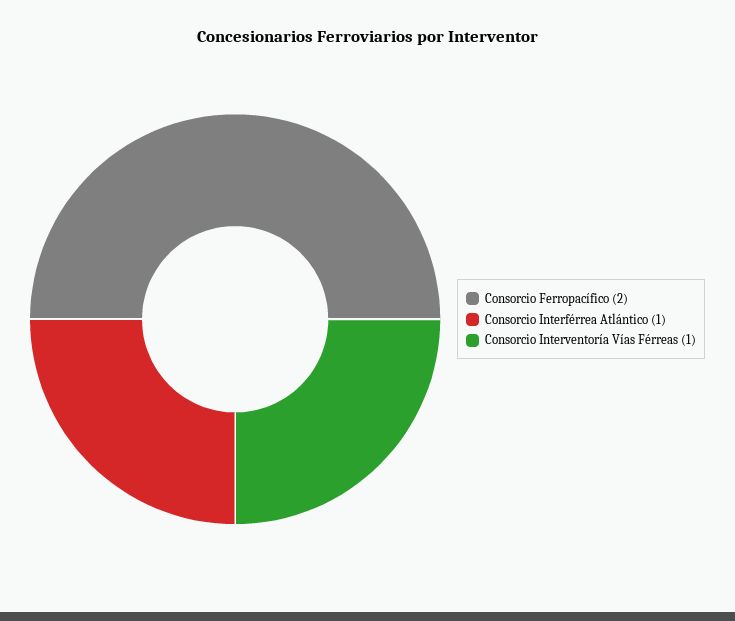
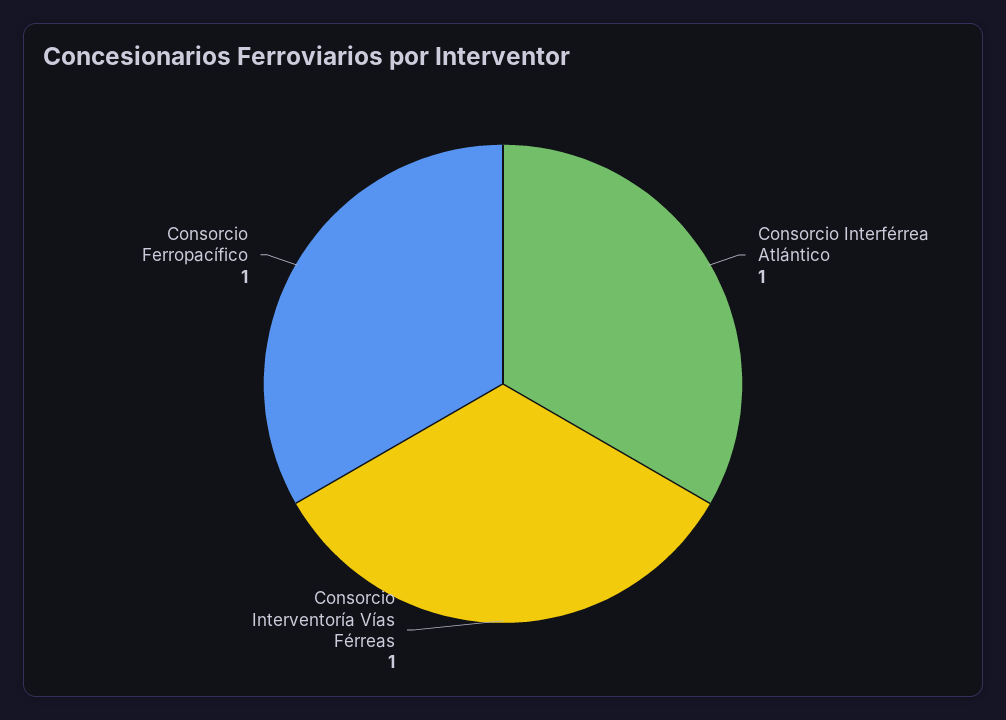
Consorcio Ferropacífico: 2 -> 1

